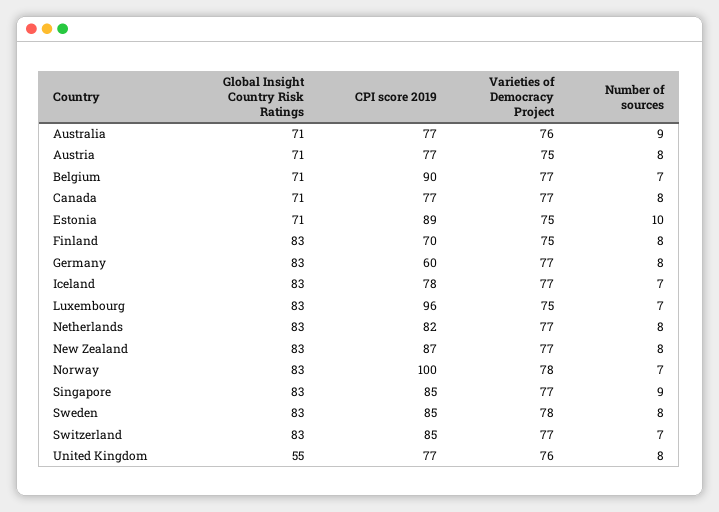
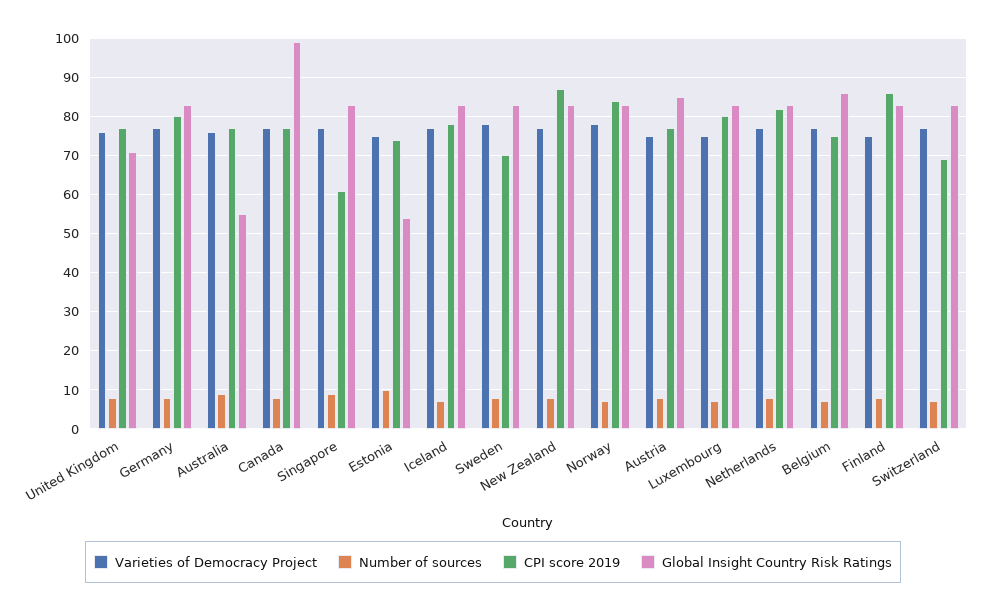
Global Insight Country Risk Ratings, Australia: 71 -> 55
Global Insight Country Risk Ratings, Austria: 71 -> 85
Global Insight Country Risk Ratings, Belgium: 71 -> 85
CPI score 2019, Belgium: 90 -> 75
Global Insight Country Risk Ratings, Canada: 71 -> 100
Global Insight Country Risk Ratings, Estonia: 71 -> 55
CPI score 2019, Estonia: 89 -> 75
CPI score 2019, Finland: 70 -> 85
CPI score 2019, Germany: 60 -> 80
CPI score 2019, Luxembourg: 96 -> 80
CPI score 2019, Norway: 100 -> 85
CPI score 2019, Singapore: 85 -> 60
CPI score 2019, Sweden: 85 -> 70
CPI score 2019, Switzerland: 85 -> 70
Global Insight Country Risk Ratings, United Kingdom: 55 -> 70

